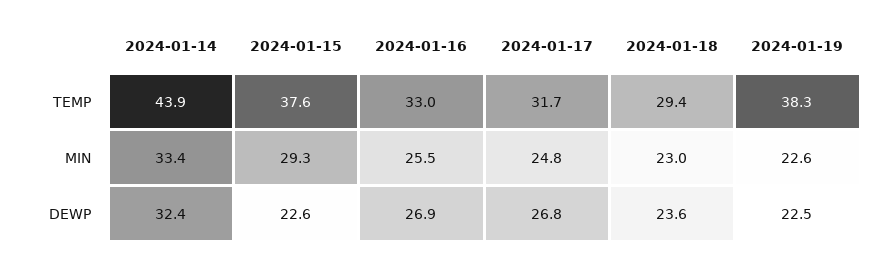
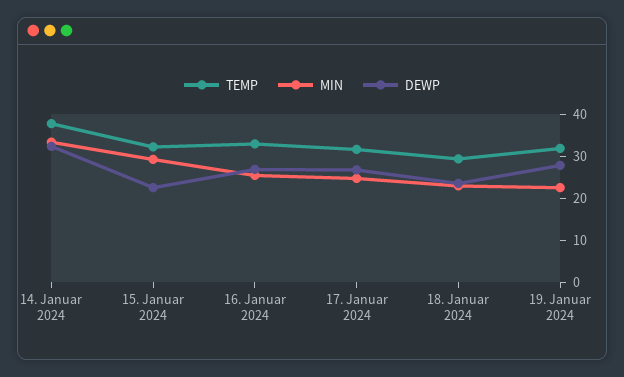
TEMP, 2024-01-14: 43.9 -> 38
TEMP, 2024-01-15: 37.6 -> 32
TEMP, 2024-01-19: 38.3 -> 32
DEWP, 2024-01-19: 22.5 -> 28

